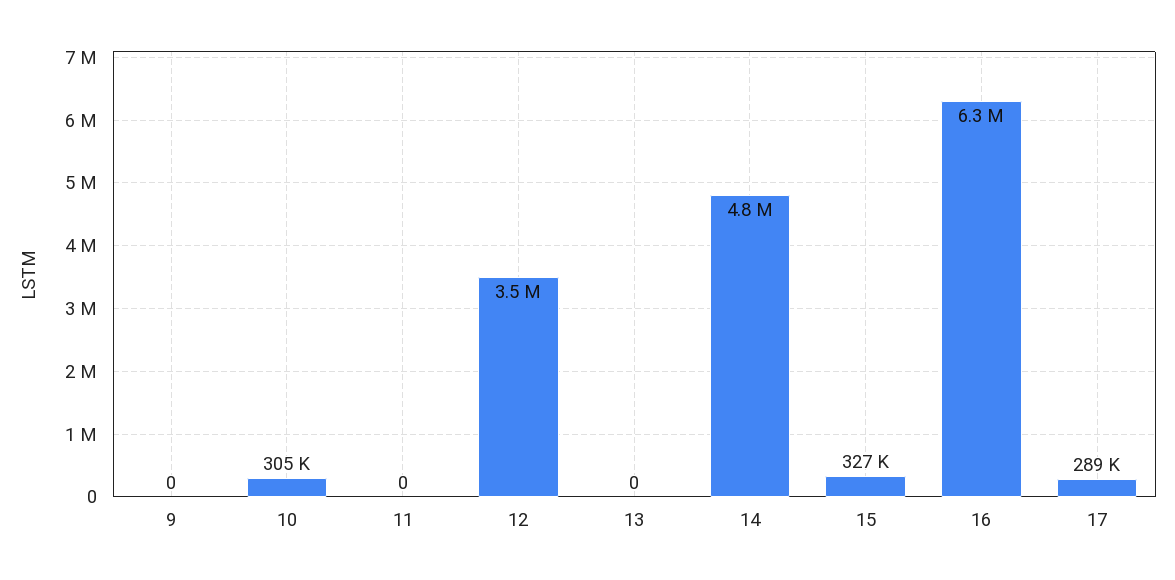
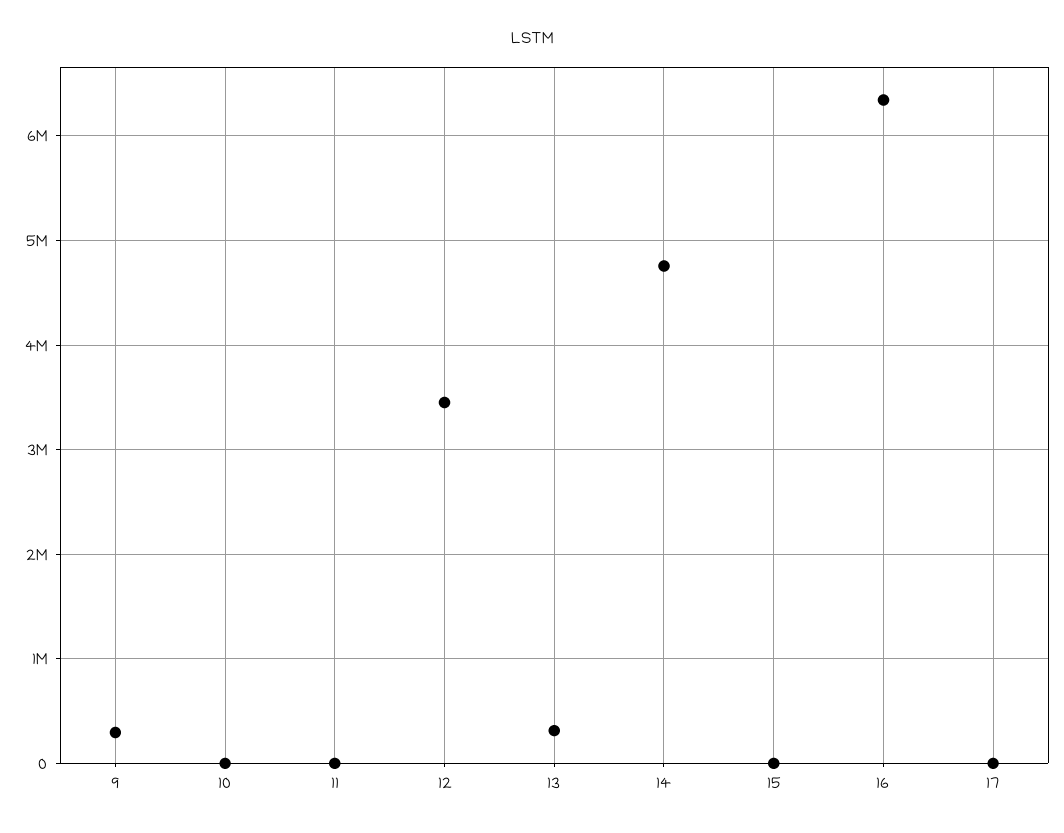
9: 0 -> 300000
10: 305000 -> 0
13: 0 -> 300000
15: 327000 -> 0
17: 289000 -> 0

